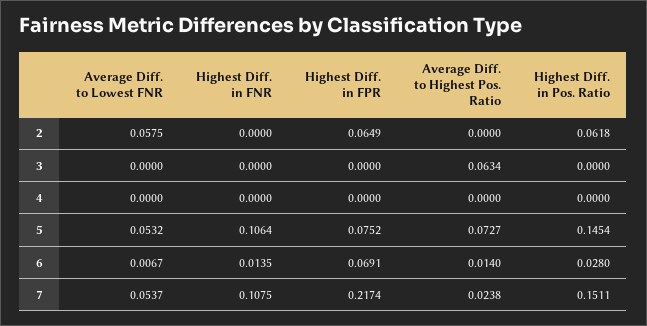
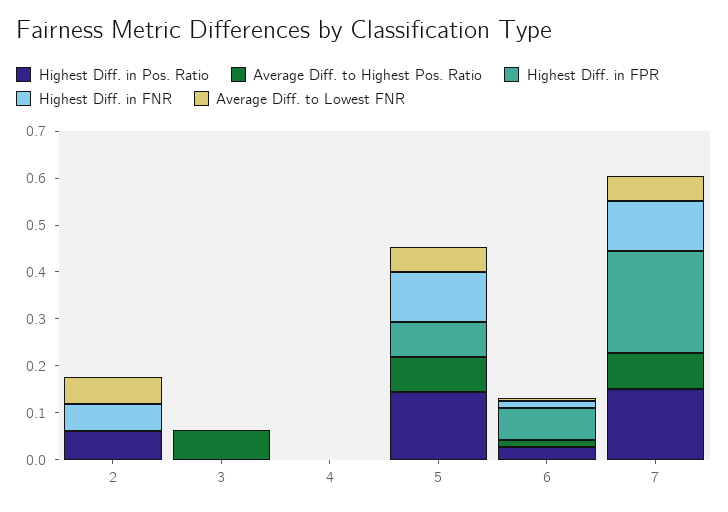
Highest Diff. in FNR, 2: 0 -> 0.06
Highest Diff. in FPR, 2: 0.0649 -> 0
Average Diff. to Highest Pos. Ratio, 7: 0.0238 -> 0.08

